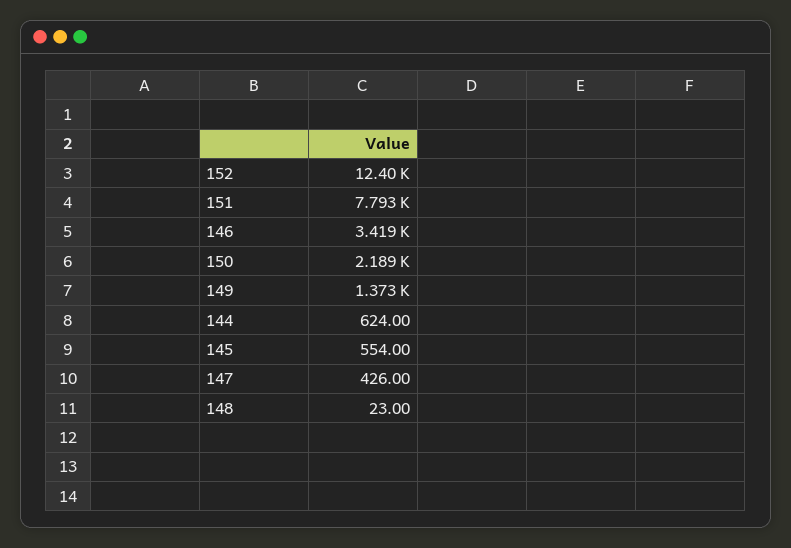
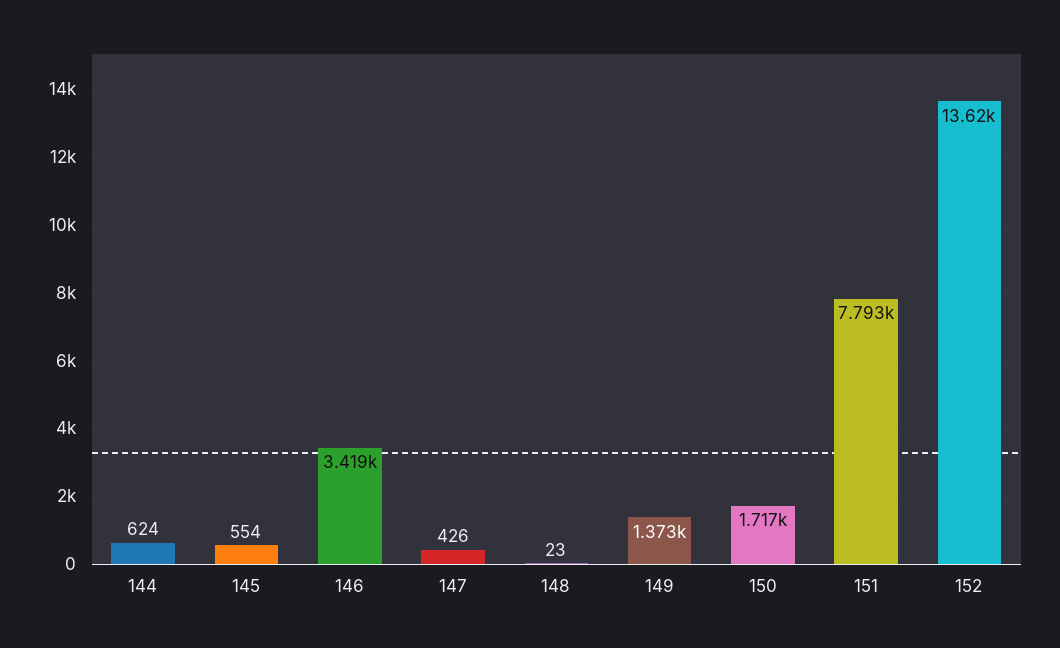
152: 12400 -> 13620
150: 2189 -> 1717

